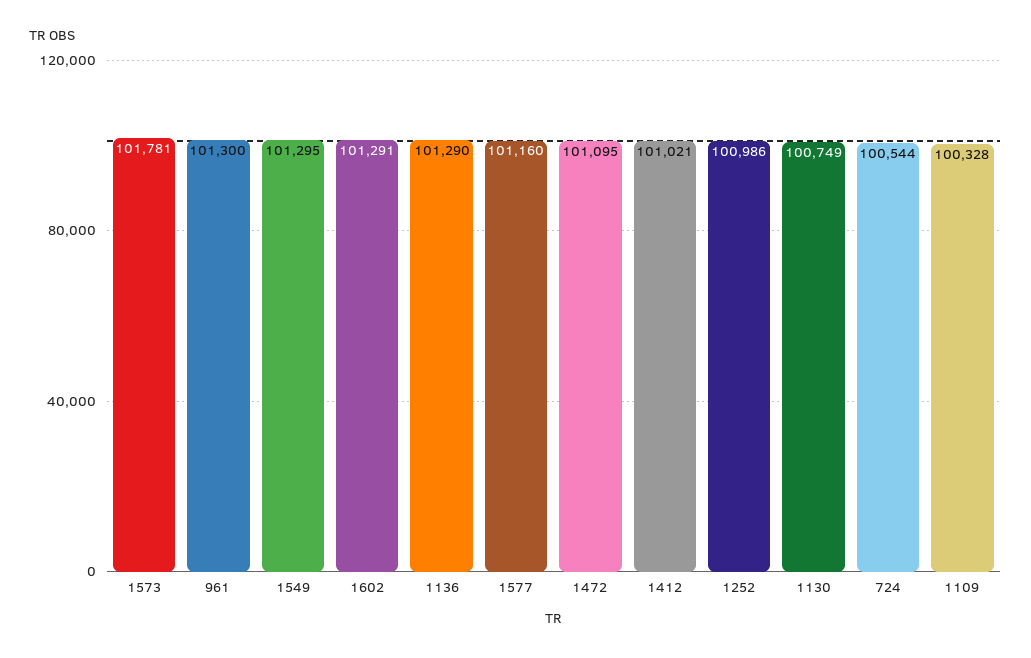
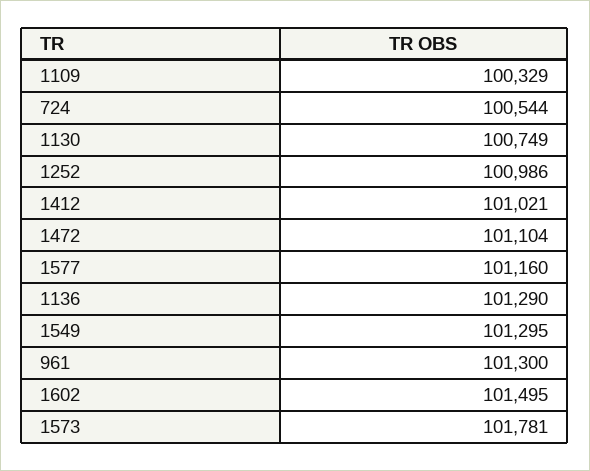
1602: 101291 -> 101495
1472: 101095 -> 101104
1109: 100328 -> 100329

